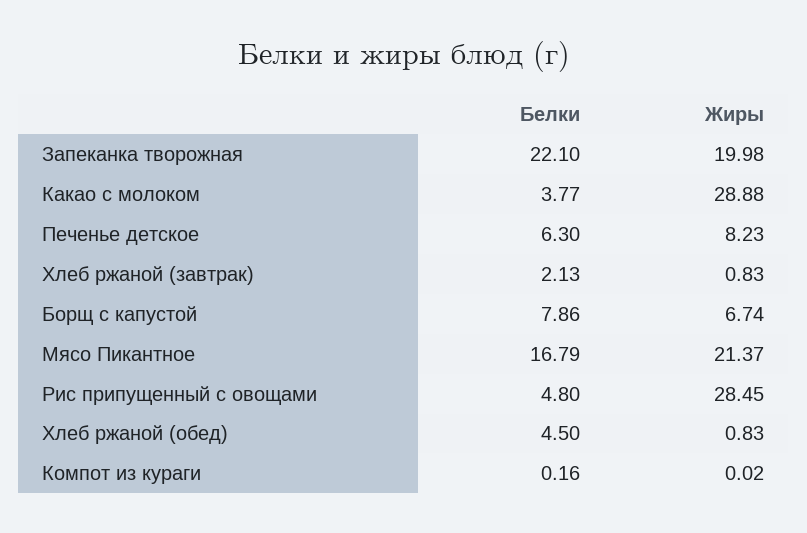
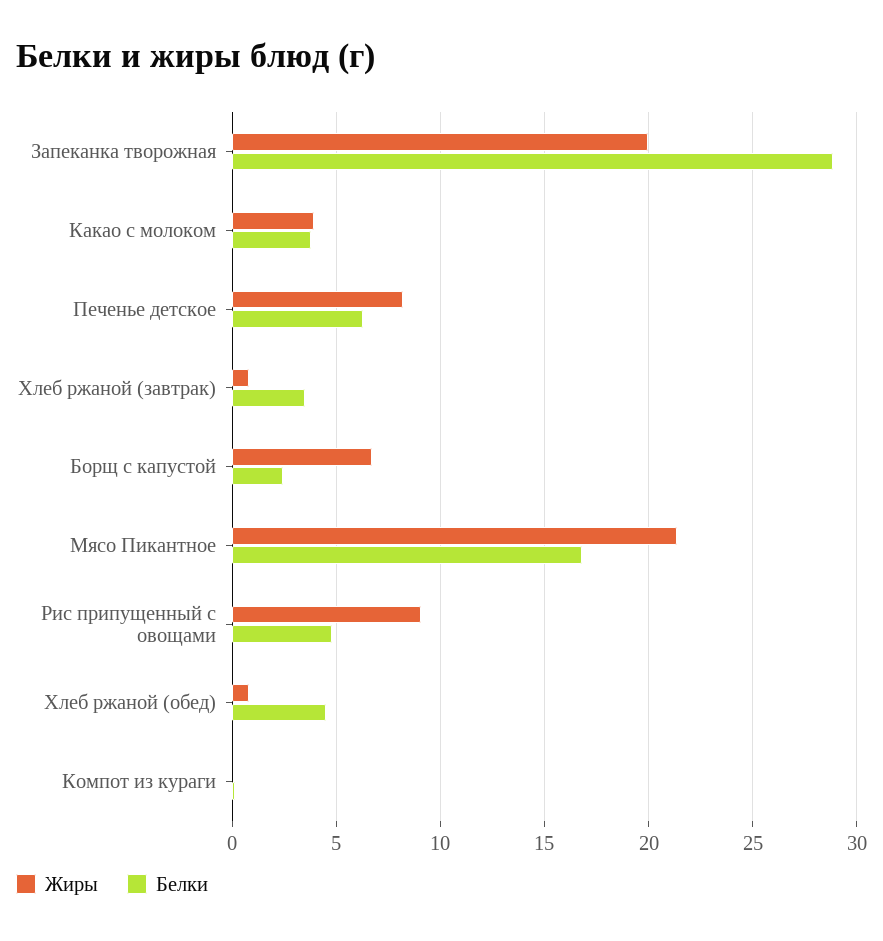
Белки, Запеканка творожная: 22.1 -> 29
Жиры, Какао с молоком: 28.88 -> 4
Белки, Хлеб ржаной (завтрак): 2.13 -> 3.5
Белки, Борщ с капустой: 7.86 -> 2.5
Жиры, Рис припущенный с овощами: 28.45 -> 9

